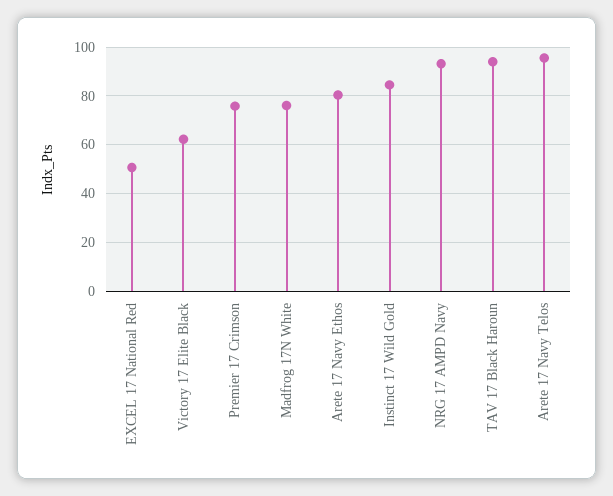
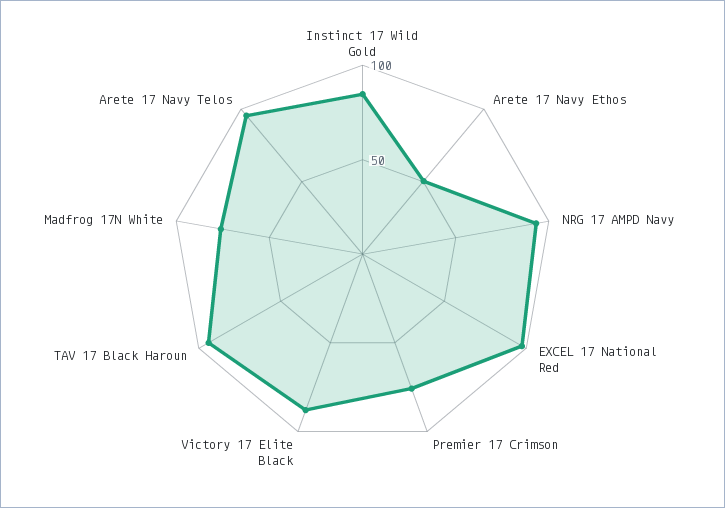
EXCEL 17 National Red: 50 -> 100
Victory 17 Elite Black: 62.5 -> 90
Arete 17 Navy Ethos: 80 -> 50

